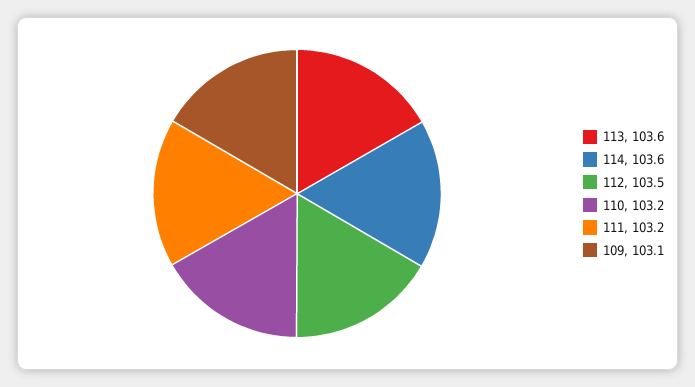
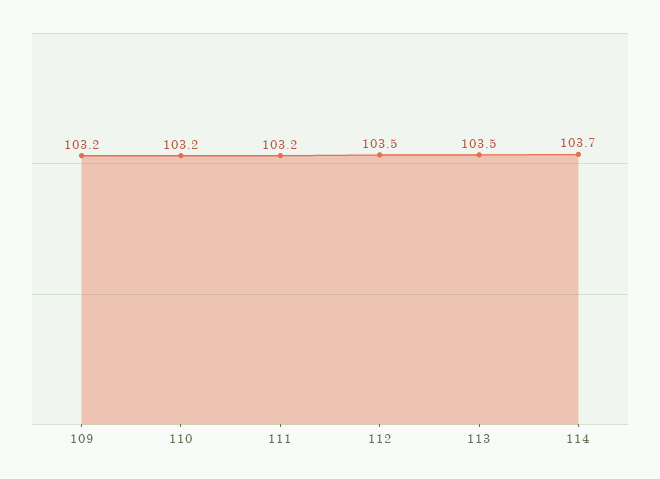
113: 103.6 -> 103.5
114: 103.6 -> 103.7
109: 103.1 -> 103.2

